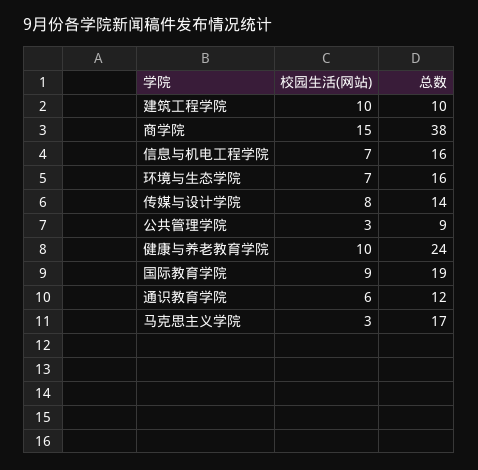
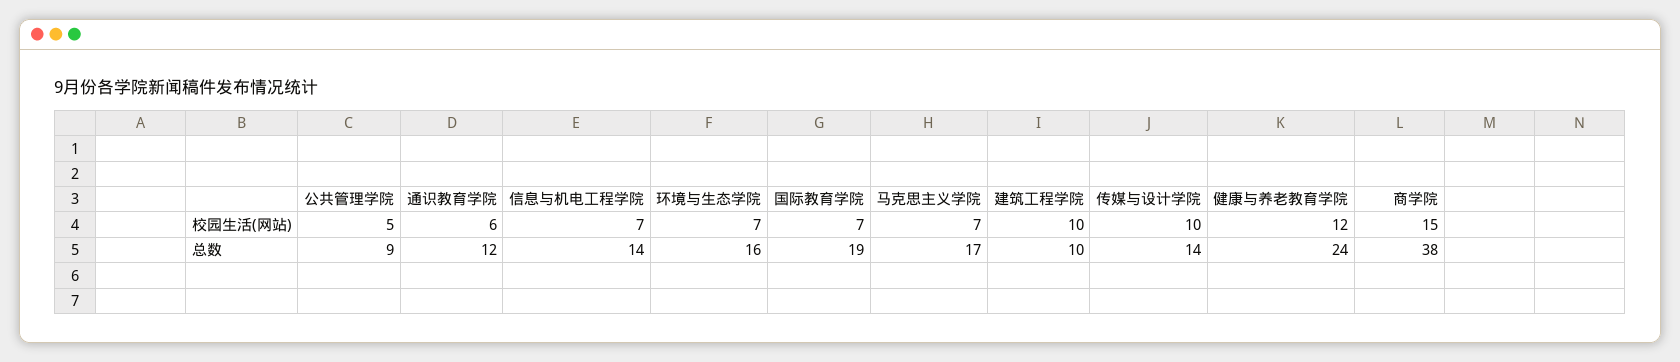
总数, 信息与机电工程学院: 16 -> 14
校园生活(网站), 传媒与设计学院: 8 -> 10
校园生活(网站), 公共管理学院: 3 -> 5
校园生活(网站), 健康与养老教育学院: 10 -> 12
校园生活(网站), 国际教育学院: 9 -> 7
校园生活(网站), 马克思主义学院: 3 -> 7

